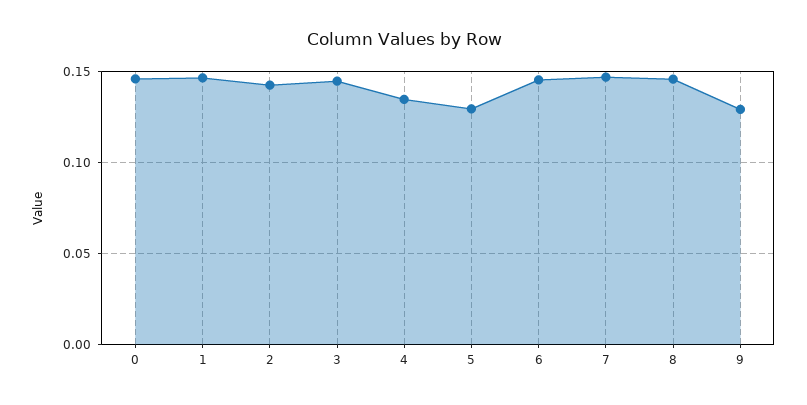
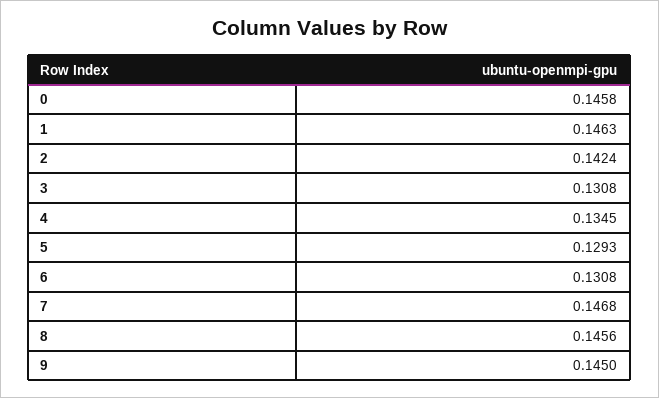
3: 0.145 -> 0.1308
6: 0.145 -> 0.1308
9: 0.13 -> 0.145

